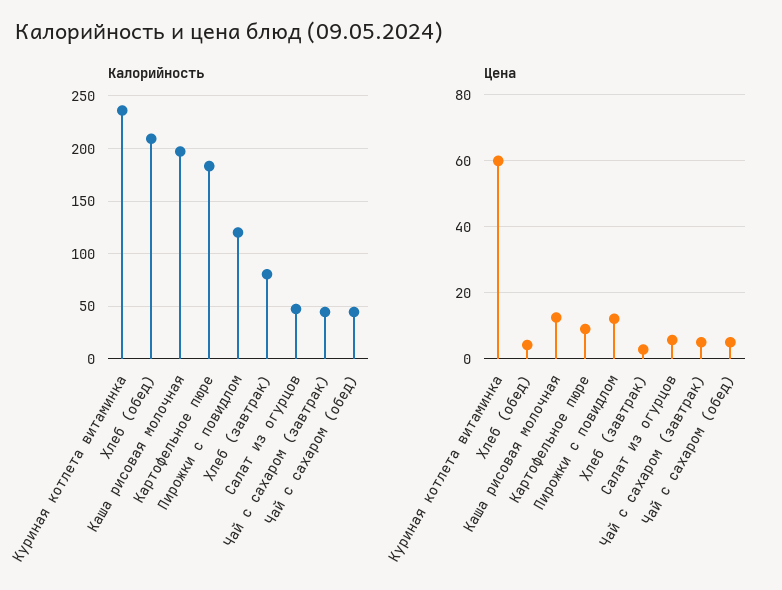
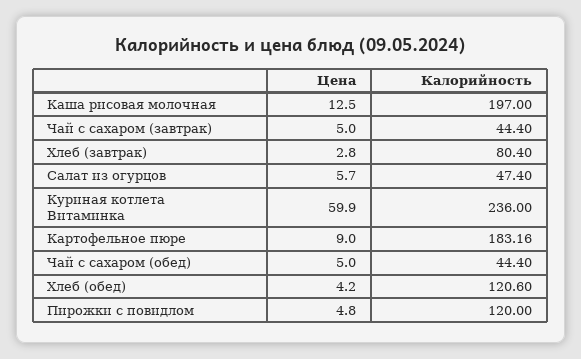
Калорийность, Хлеб (обед): 210 -> 120.6
Цена, Пирожки с повидлом: 12 -> 4.8

